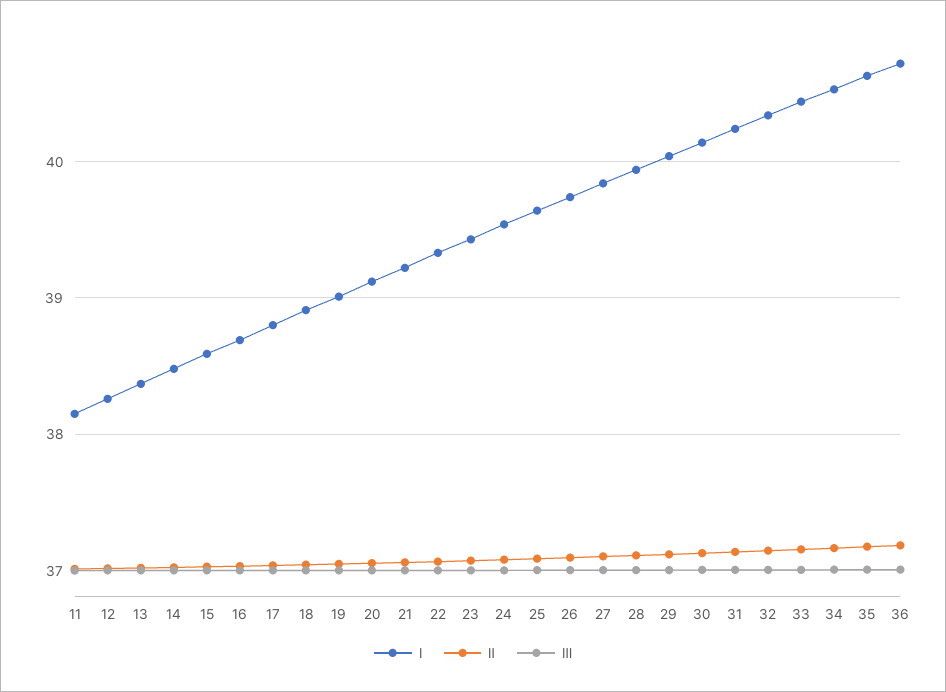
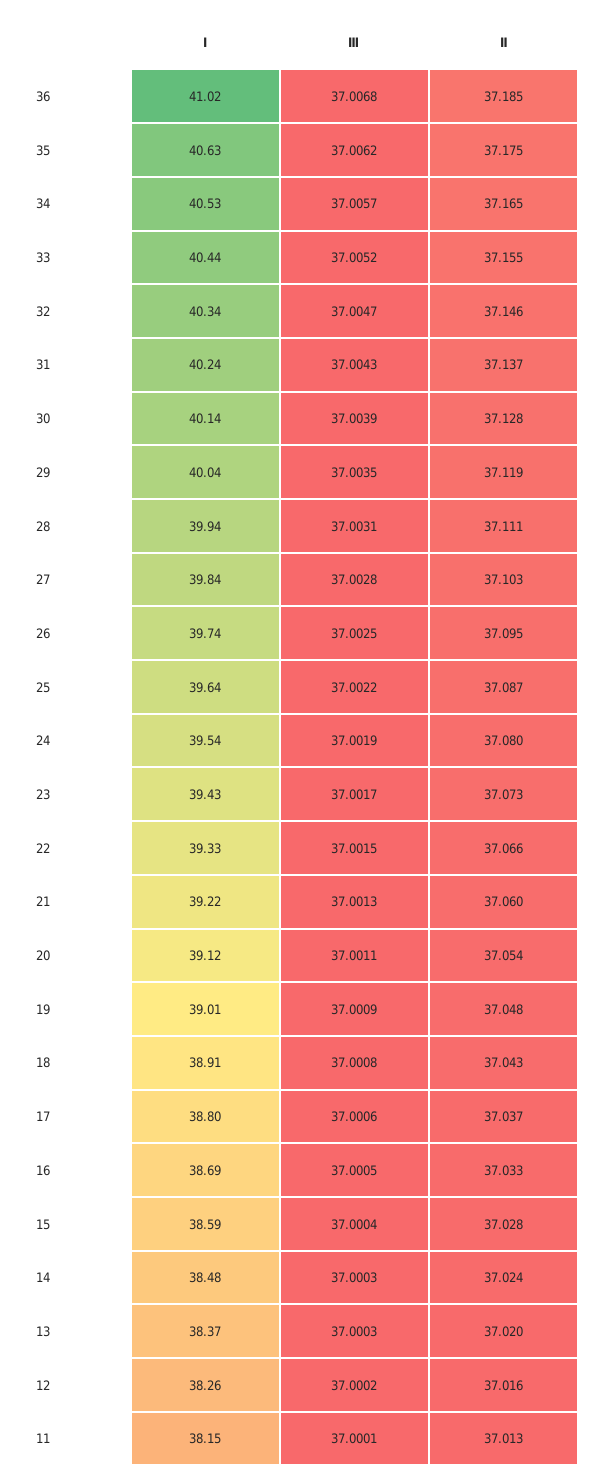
Ⅰ, 36: 40.7 -> 41.02

